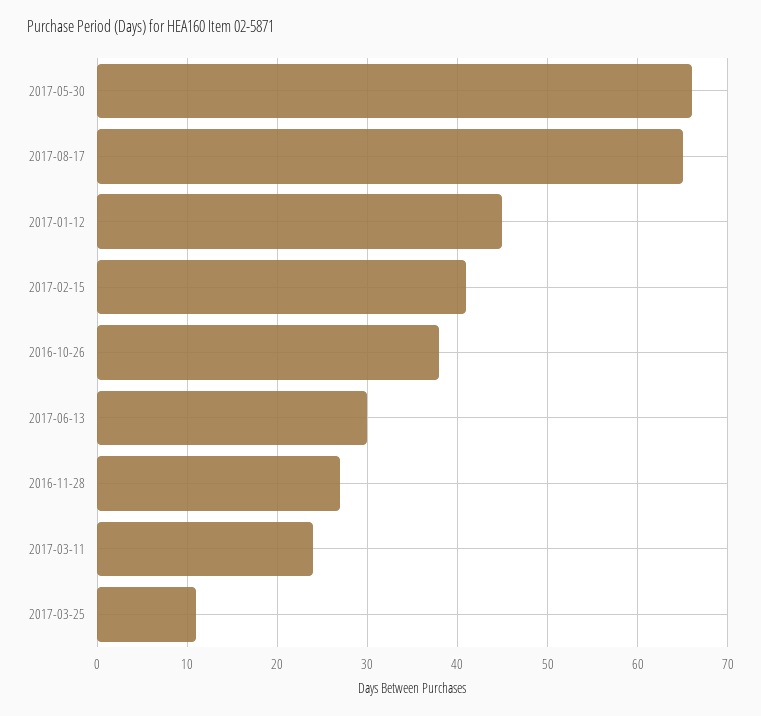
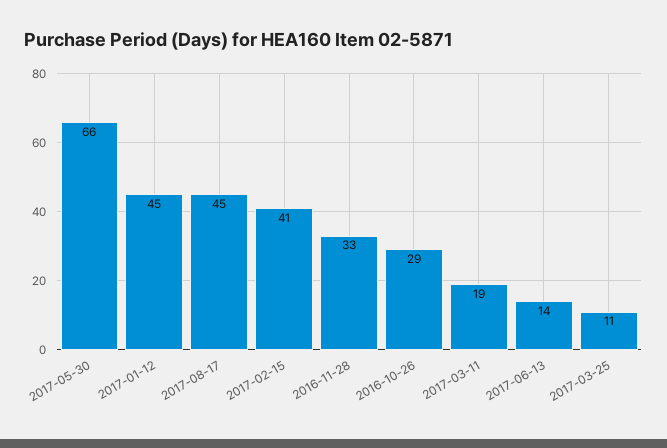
2017-08-17: 65 -> 45
2016-10-26: 38 -> 29
2017-06-13: 30 -> 14
2016-11-28: 27 -> 33
2017-03-11: 24 -> 19

